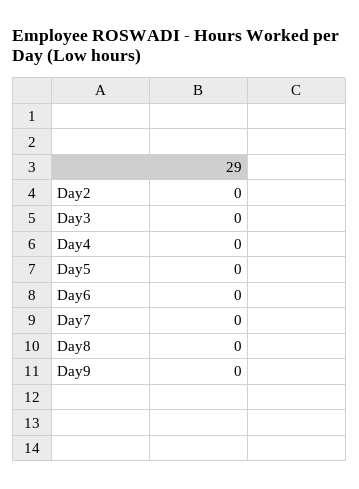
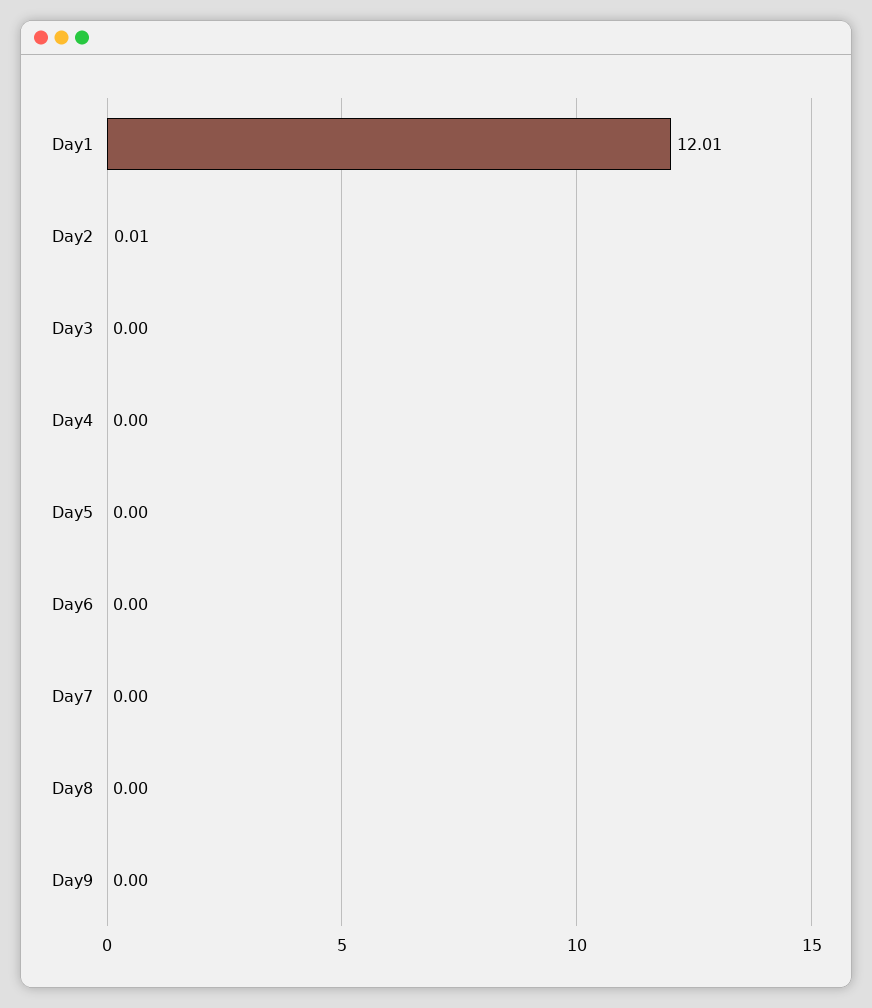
Day2: 0 -> 0.01
Day1: none -> 12.01

